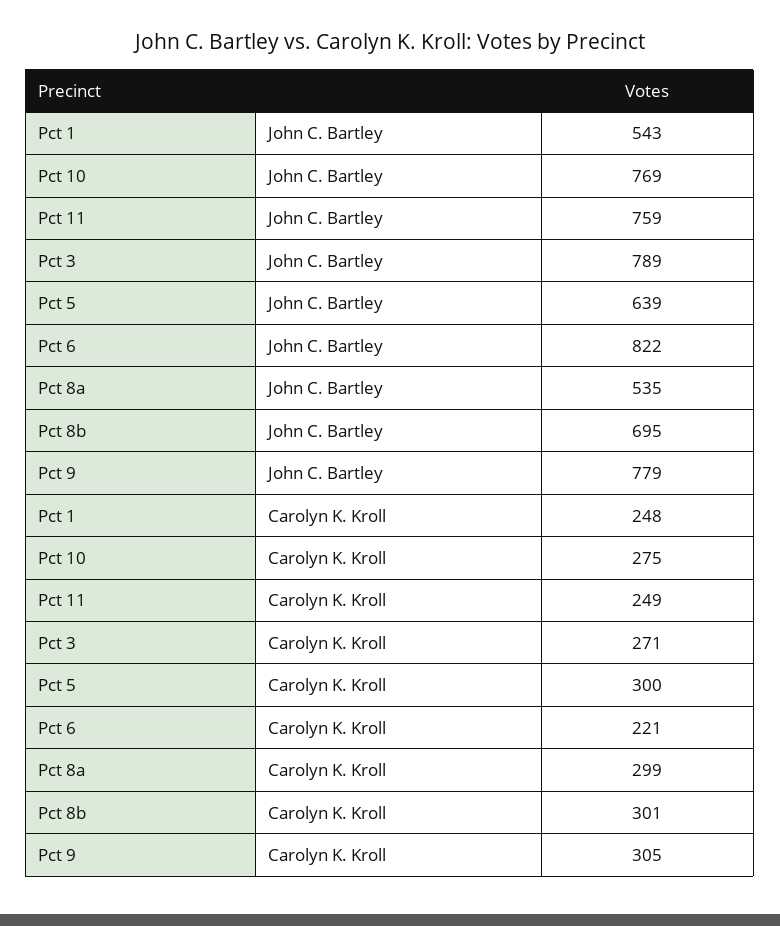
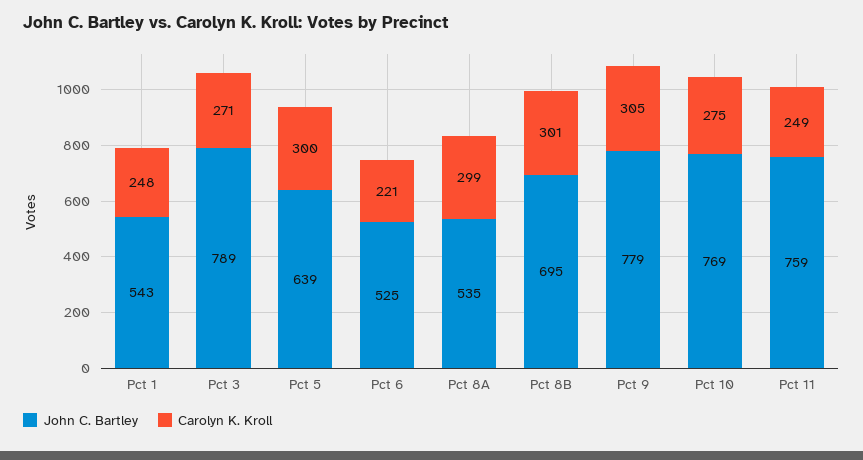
John C. Bartley, Pct 6: 822 -> 525

